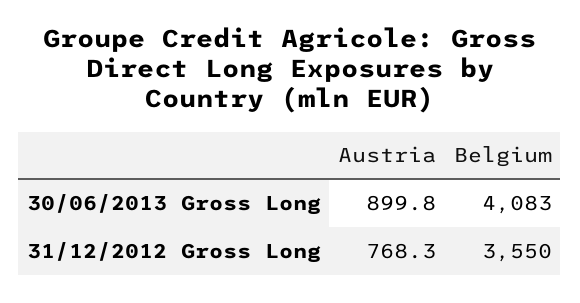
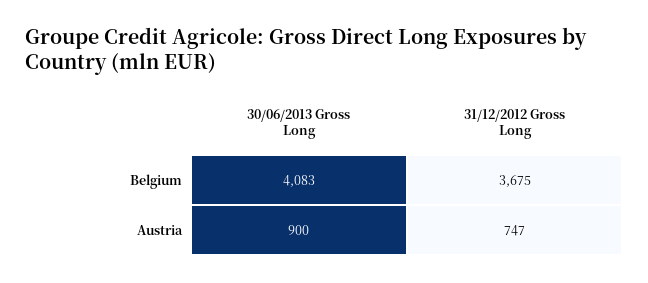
Austria, 31/12/2012 Gross Long: 768.3 -> 747
Belgium, 31/12/2012 Gross Long: 3550 -> 3675

